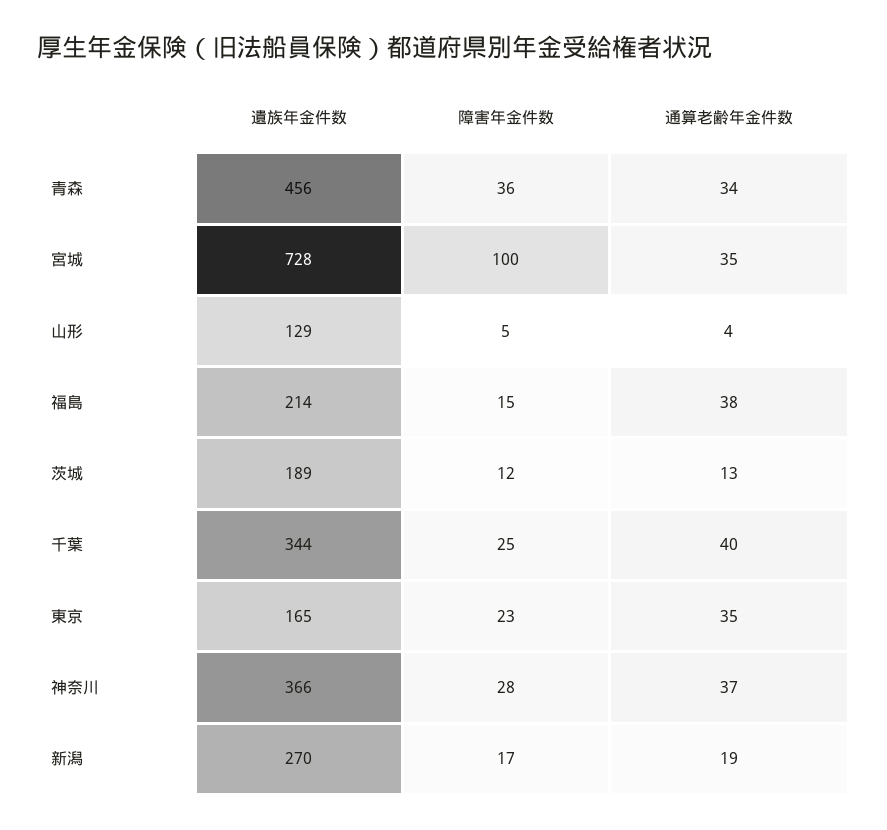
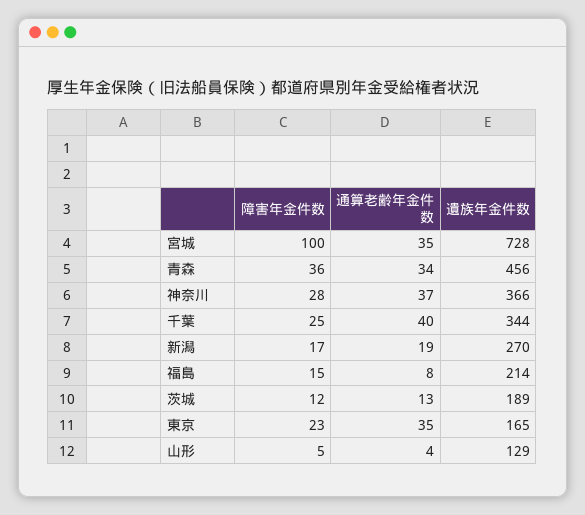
通算老齢年金件数, 福島: 38 -> 8

